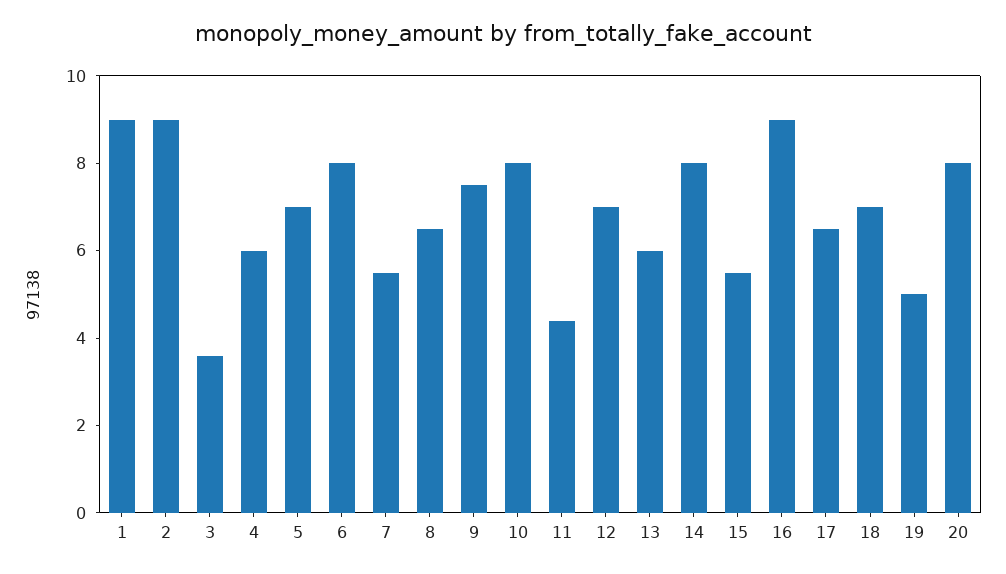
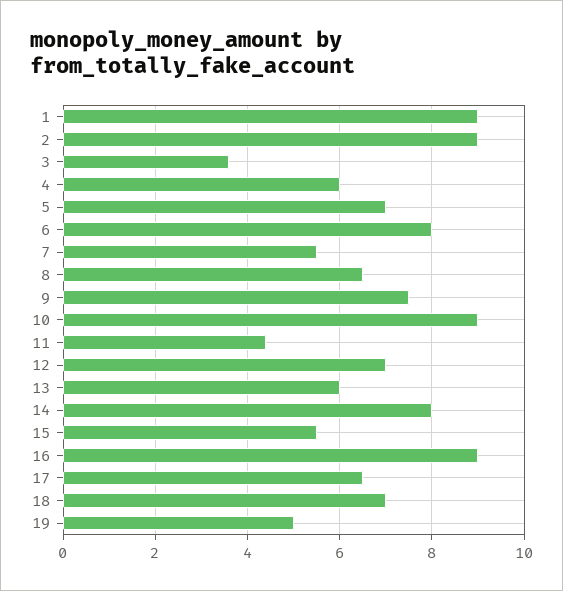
10: 8 -> 9
20: 8 -> none

